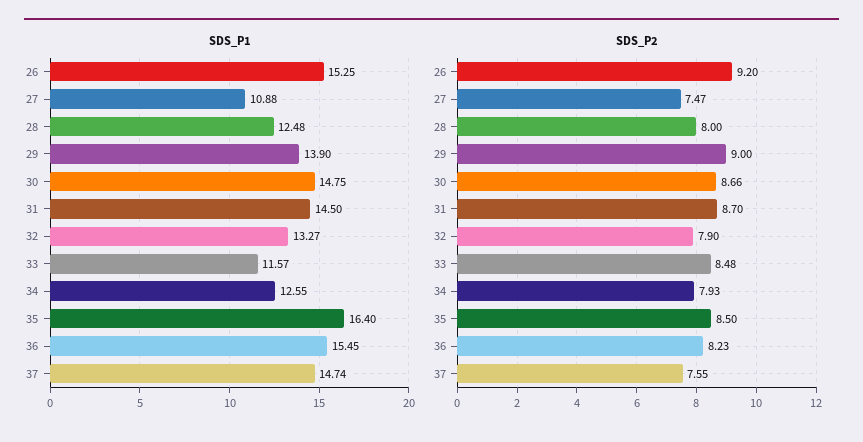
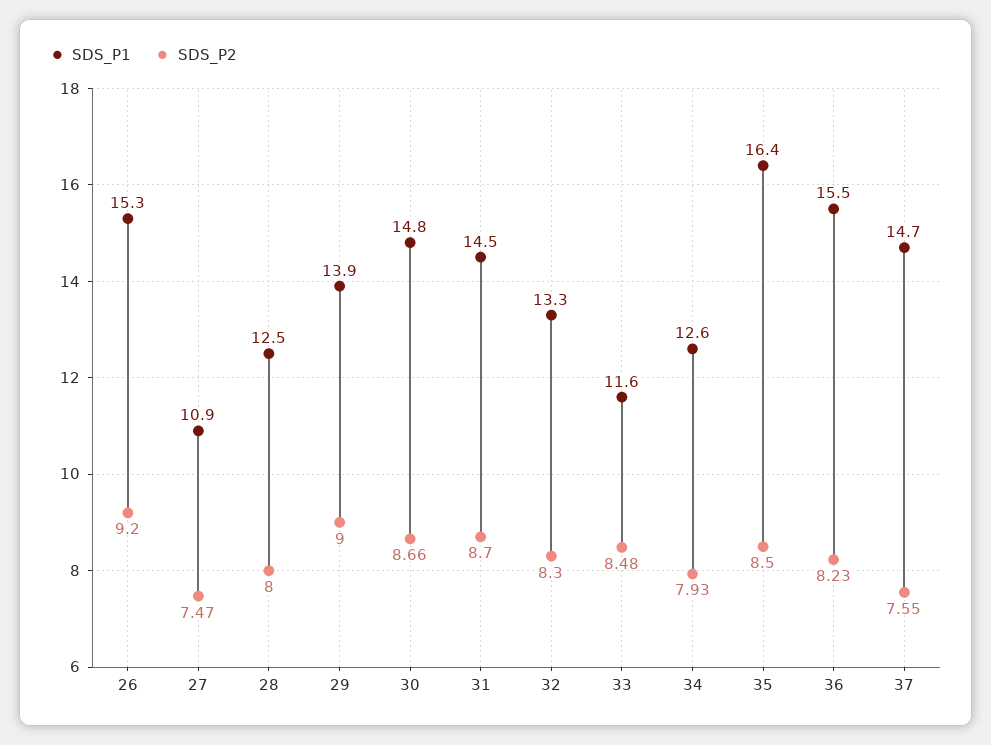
SDS_P2, 32: 7.9 -> 8.3

